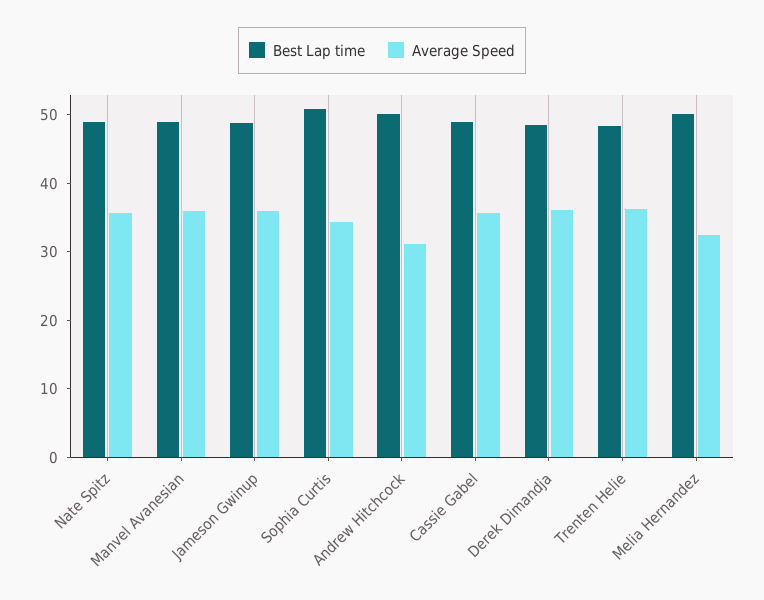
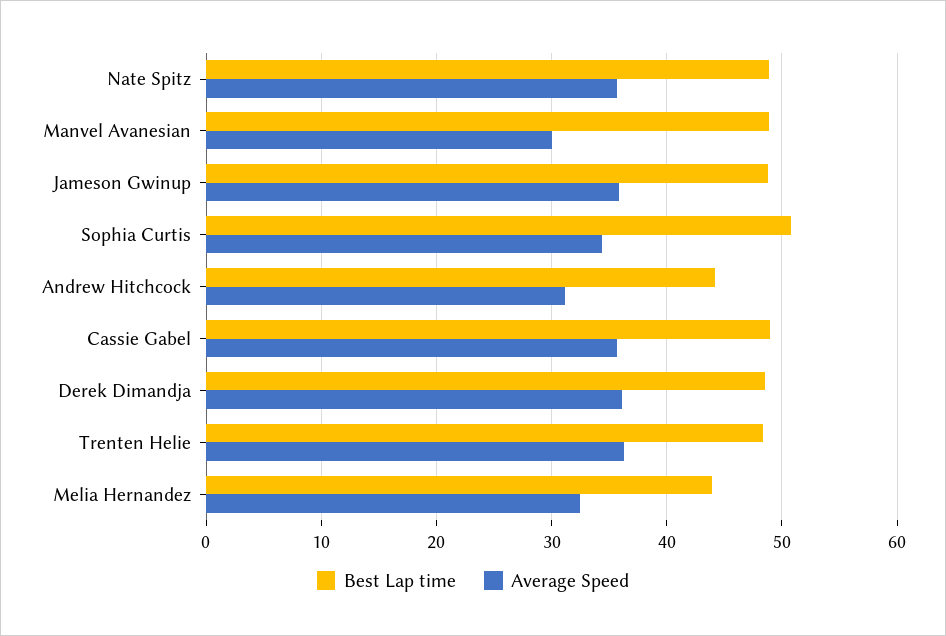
Average Speed, Manvel Avanesian: 36 -> 30
Best Lap time, Andrew Hitchcock: 50 -> 44
Best Lap time, Melia Hernandez: 50 -> 44

